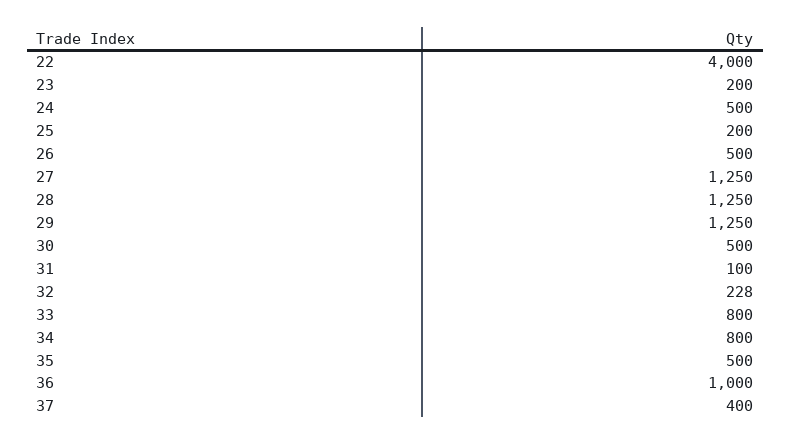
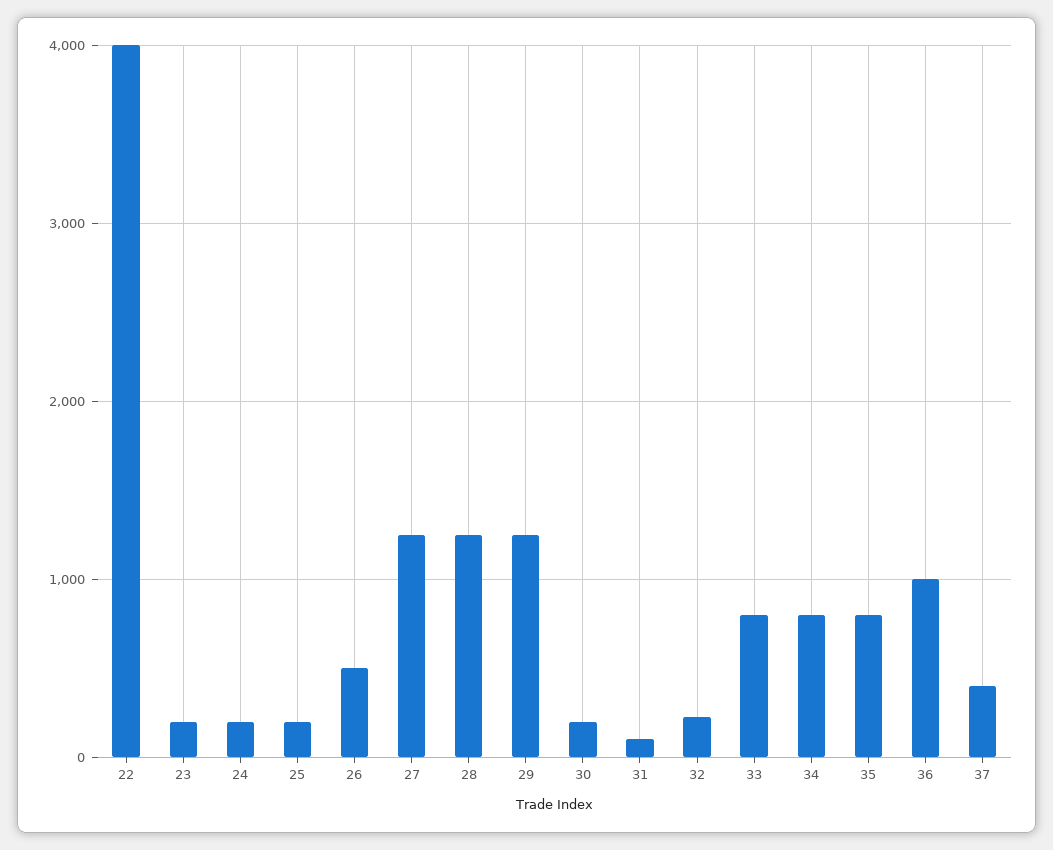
24: 500 -> 200
30: 500 -> 200
35: 500 -> 800

